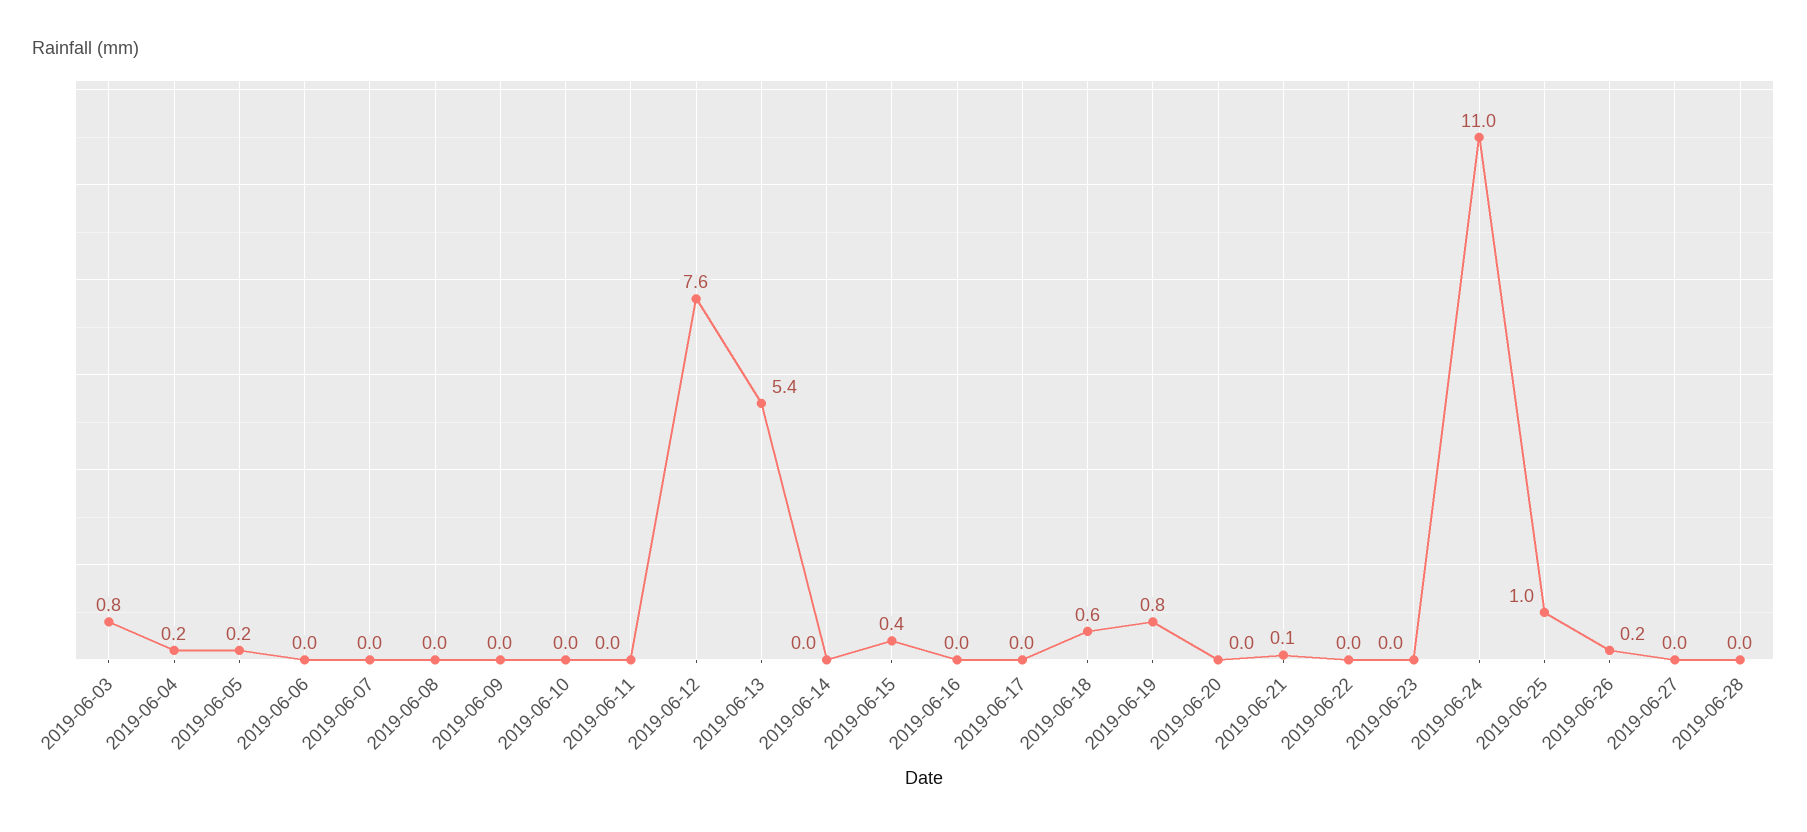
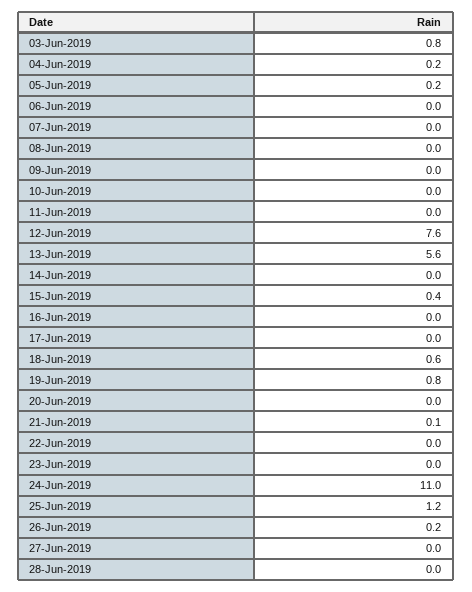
2019-06-13: 5.4 -> 5.6
2019-06-25: 1 -> 1.2

